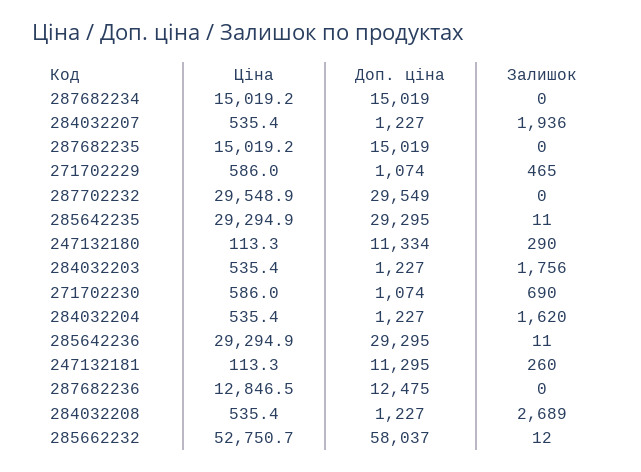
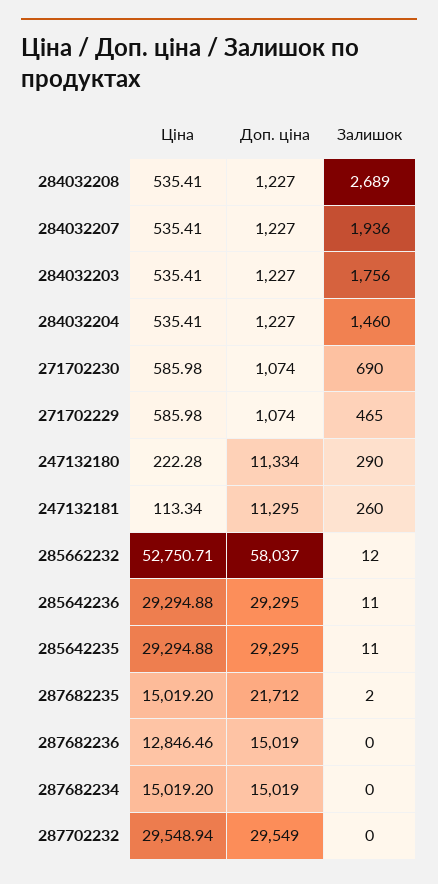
Доп. ціна, 287682235: 15019 -> 21712
Залишок, 287682235: 0 -> 2
Ціна, 247132180: 113.3 -> 222.28
Залишок, 284032204: 1620 -> 1460
Доп. ціна, 287682236: 12475 -> 15019

